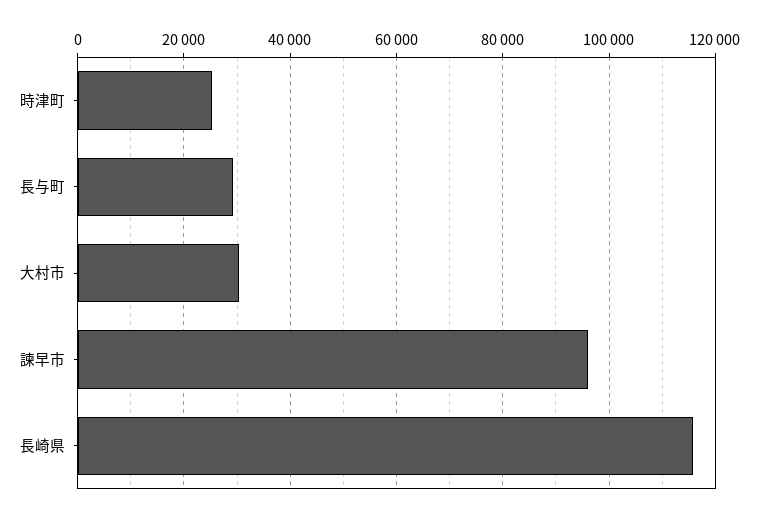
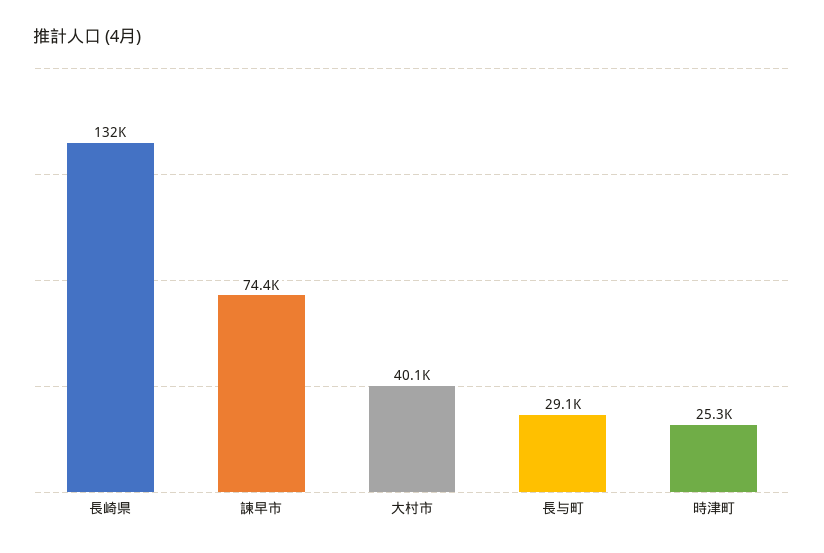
大村市: 30000 -> 40100
諫早市: 96000 -> 74400
長崎県: 116000 -> 132000

